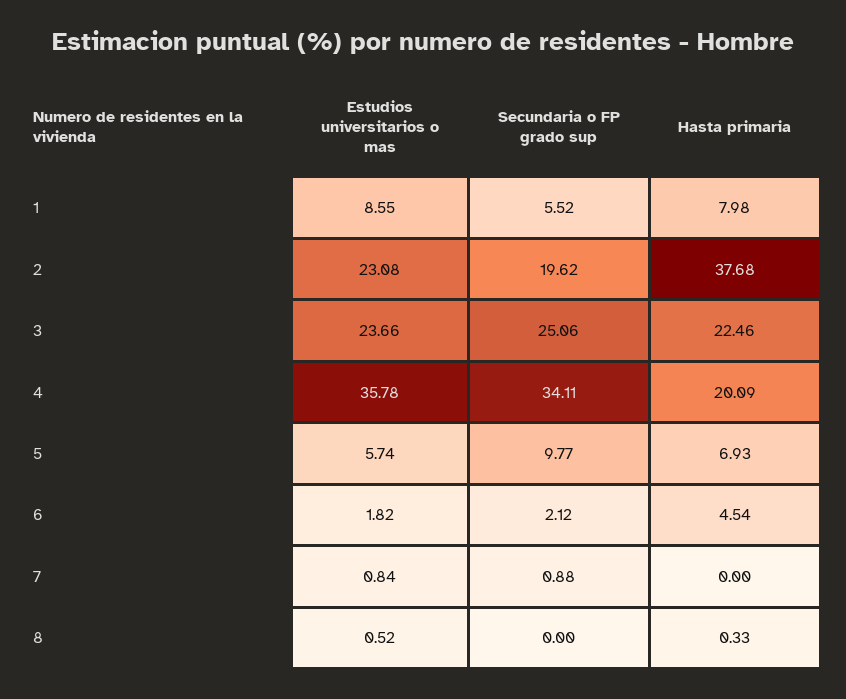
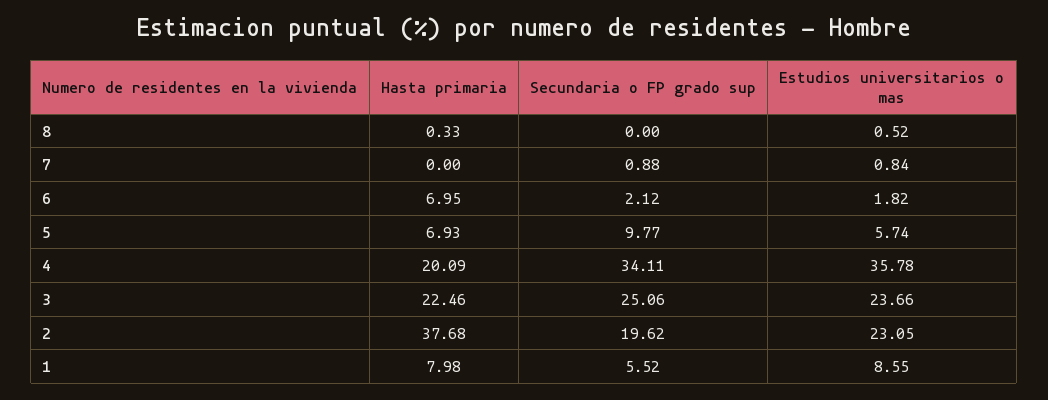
Estudios universitarios o mas, 2: 23.08 -> 23.05
Hasta primaria, 6: 4.54 -> 6.95

